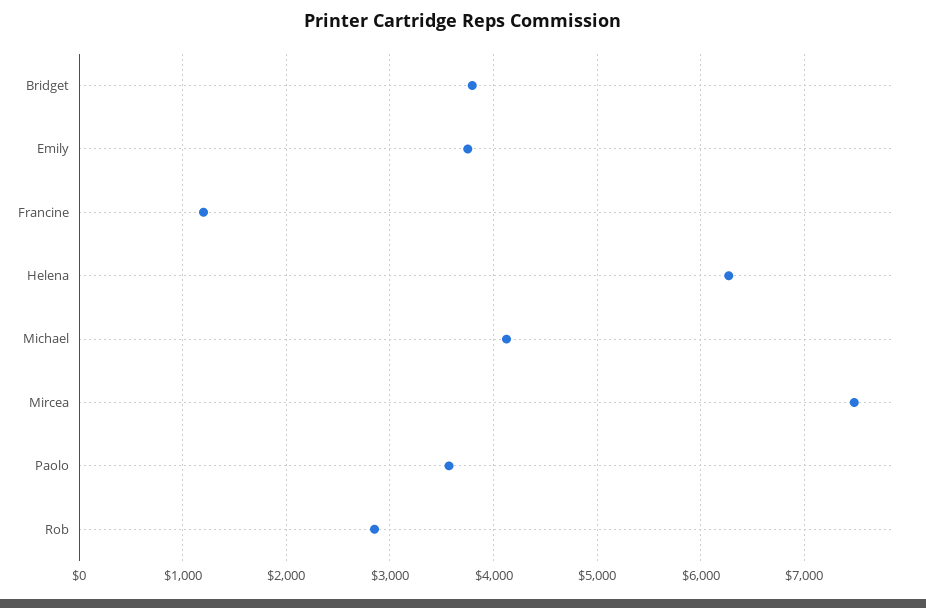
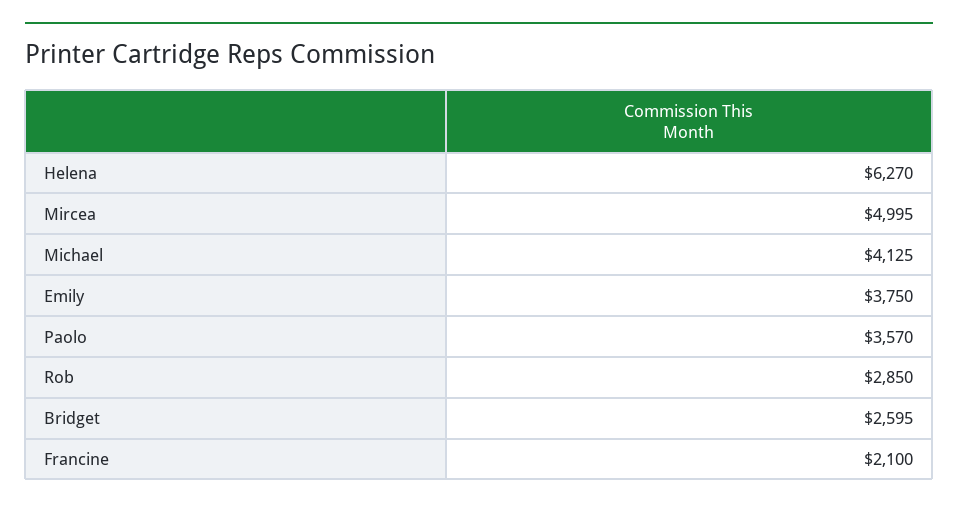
Bridget: 3800 -> 2595
Francine: 1200 -> 2100
Mircea: 7500 -> 4995

